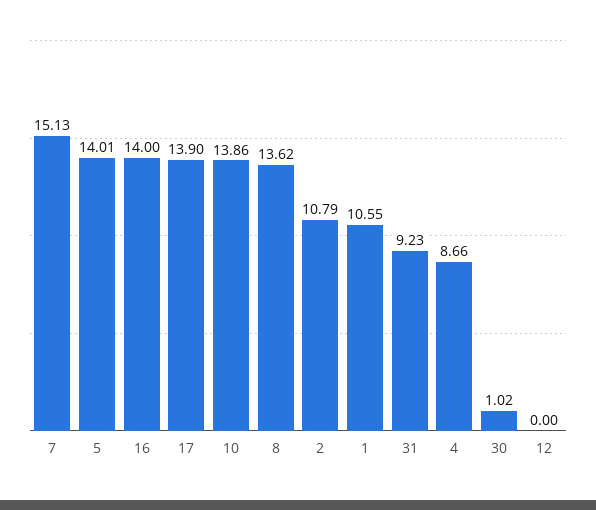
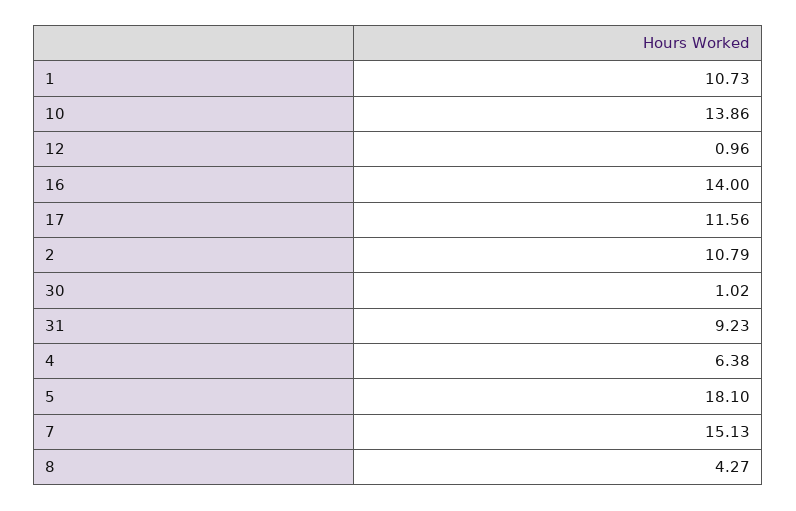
5: 14.01 -> 18.1
17: 13.9 -> 11.56
8: 13.62 -> 4.27
1: 10.55 -> 10.73
4: 8.66 -> 6.38
12: 0 -> 0.96

